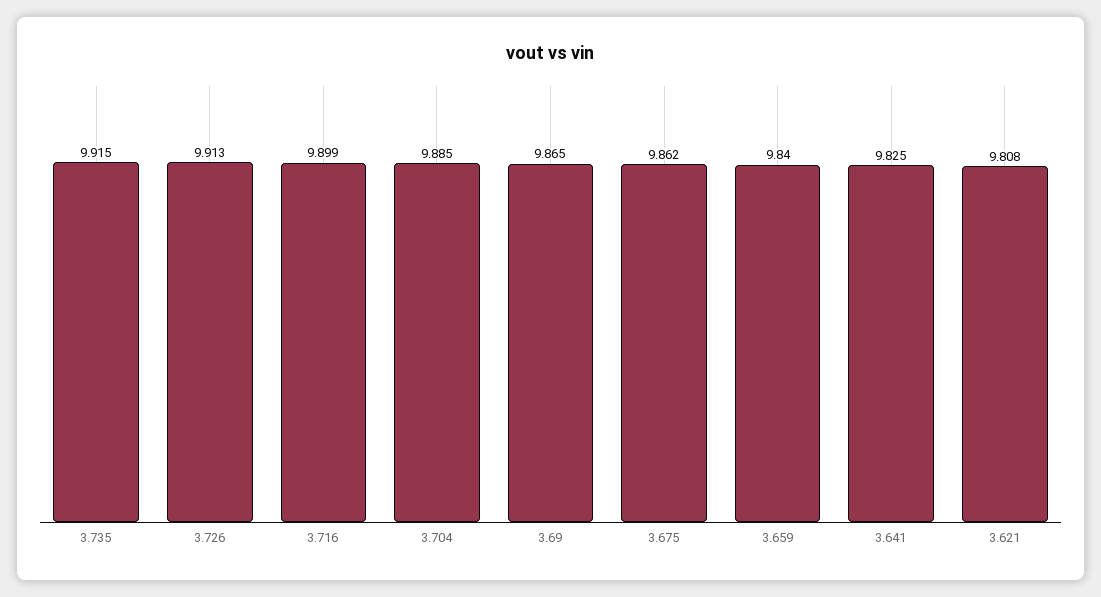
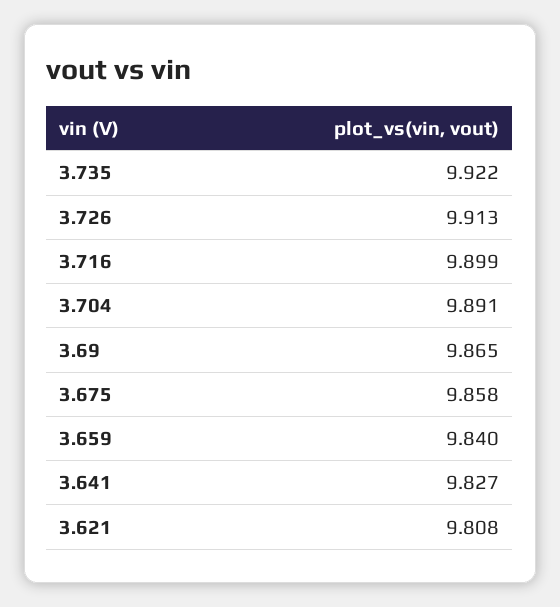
3.735: 9.915 -> 9.922
3.704: 9.885 -> 9.891
3.675: 9.862 -> 9.858
3.641: 9.825 -> 9.827

